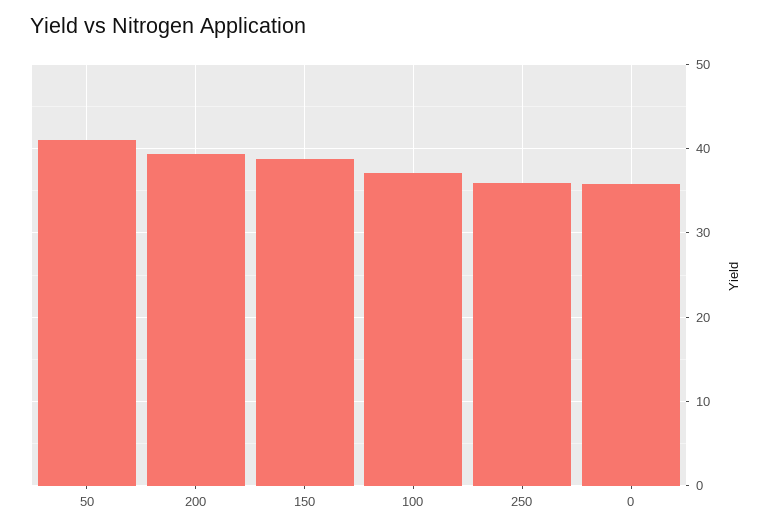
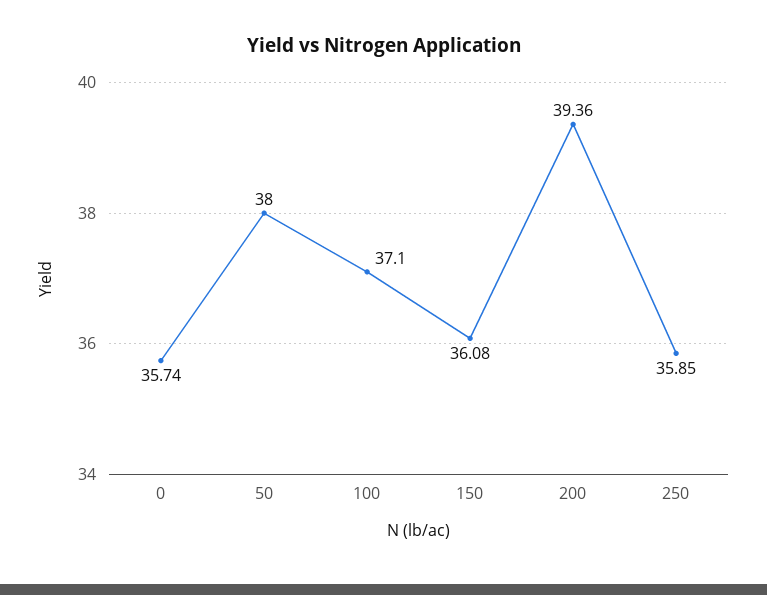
50: 41 -> 38
150: 39 -> 36.08

